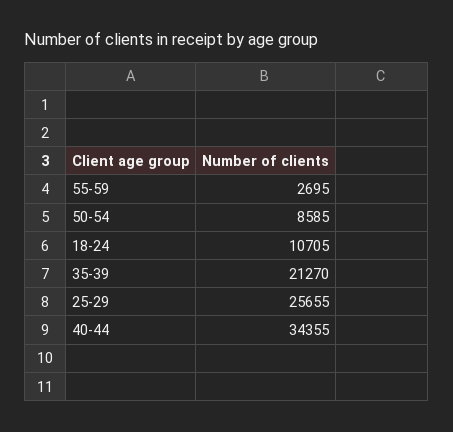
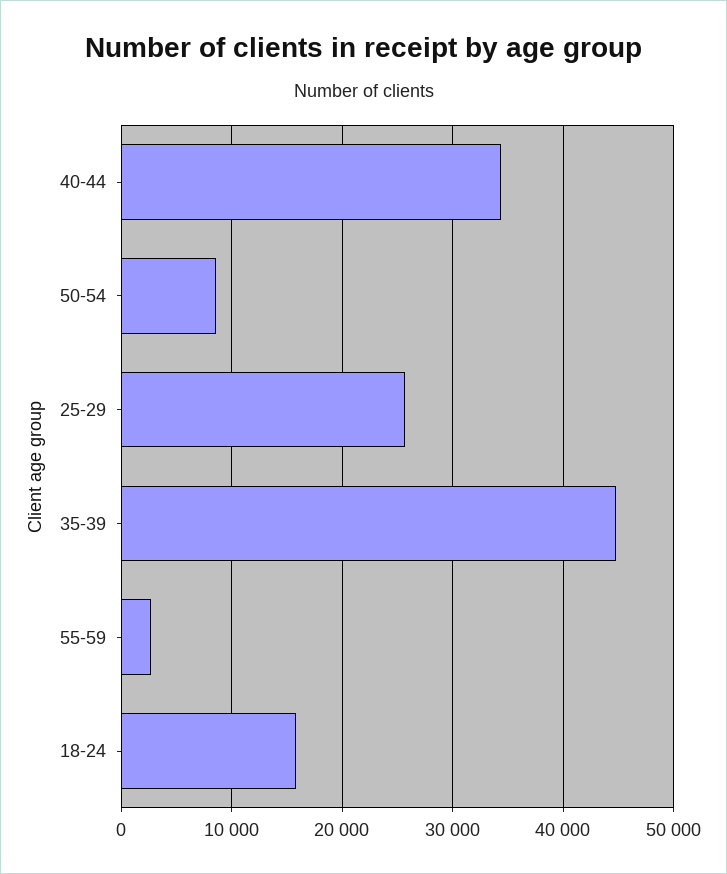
18-24: 10705 -> 16000
35-39: 21270 -> 45000

